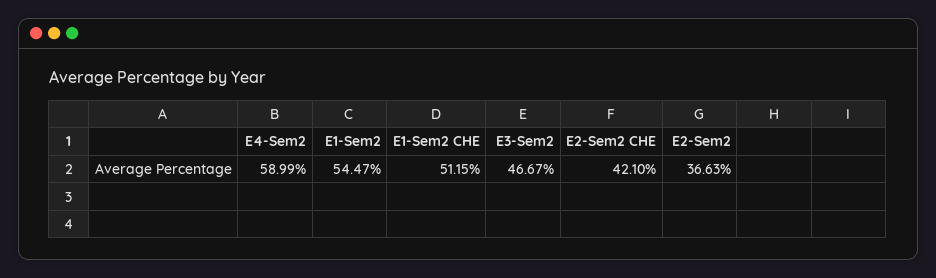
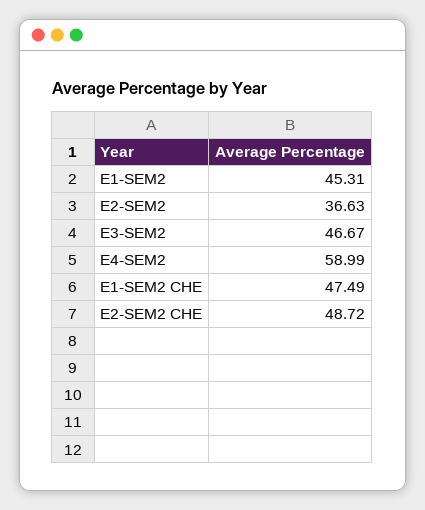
E1-Sem2: 54.47 -> 45.31
E1-Sem2 CHE: 51.15 -> 47.49
E2-Sem2 CHE: 42.1 -> 48.72

